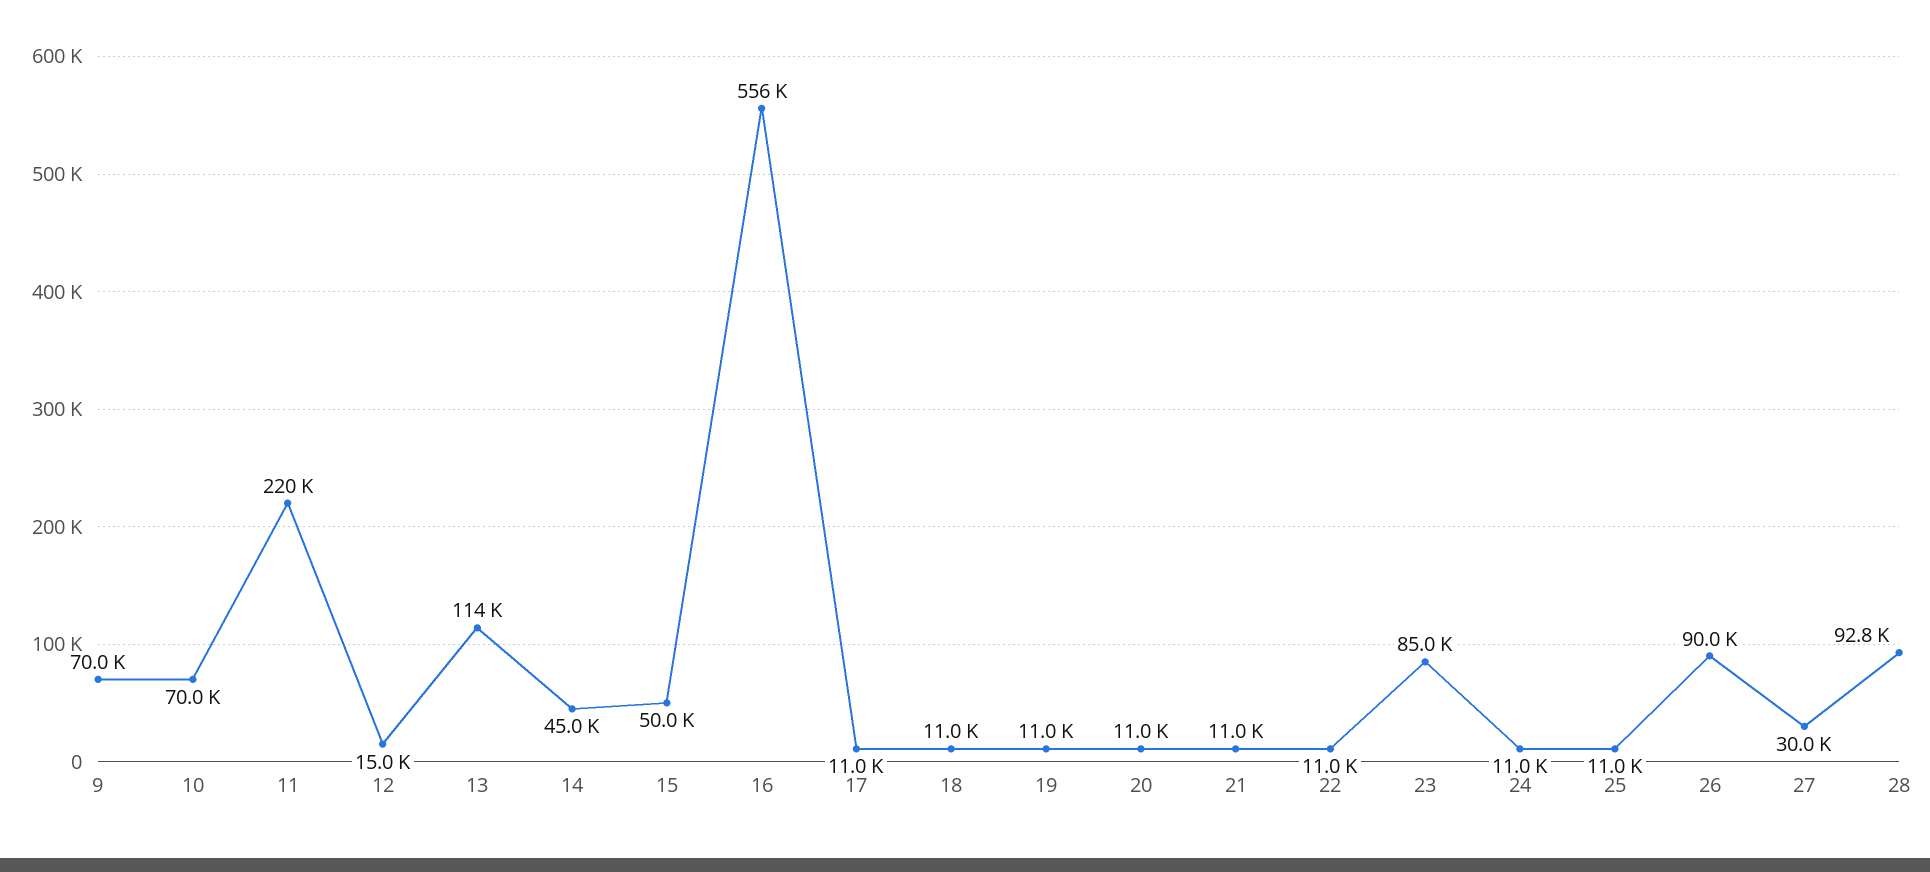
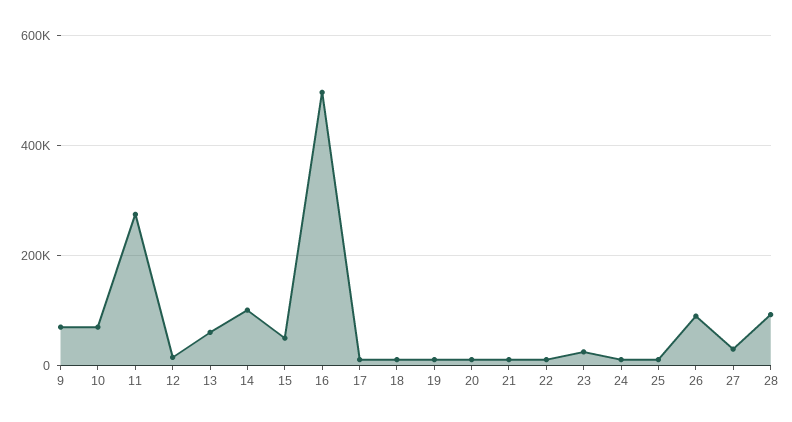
11: 220000 -> 280000
13: 114000 -> 60000
14: 45000 -> 100000
16: 556000 -> 500000
23: 85000 -> 20000

